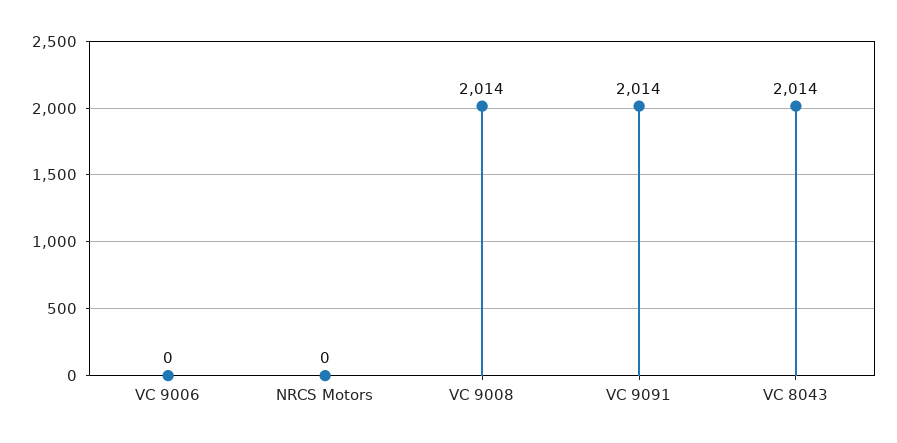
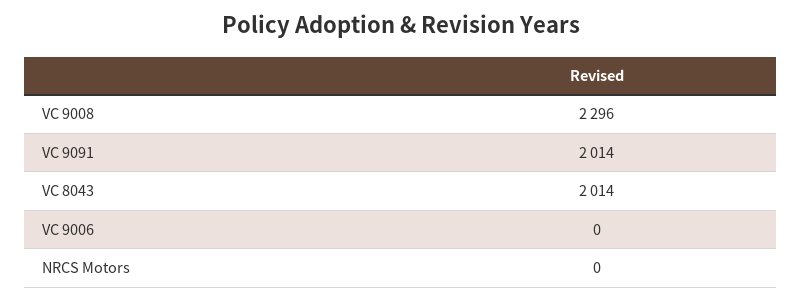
VC 9008: 2014 -> 2296

